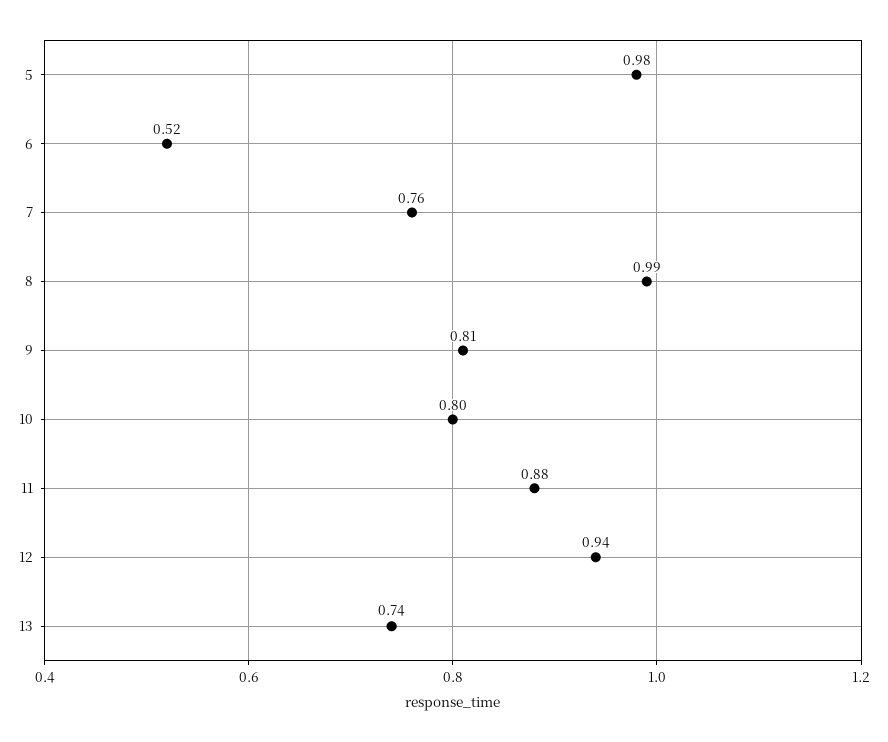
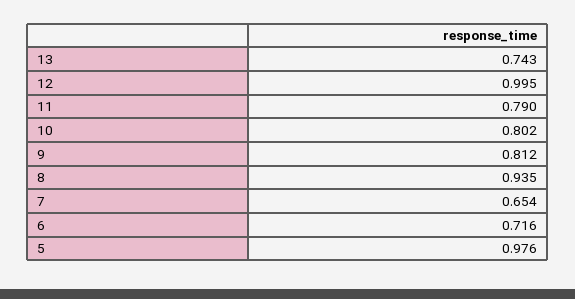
6: 0.52 -> 0.716
7: 0.76 -> 0.654
8: 0.99 -> 0.935
11: 0.88 -> 0.79
12: 0.94 -> 0.995

